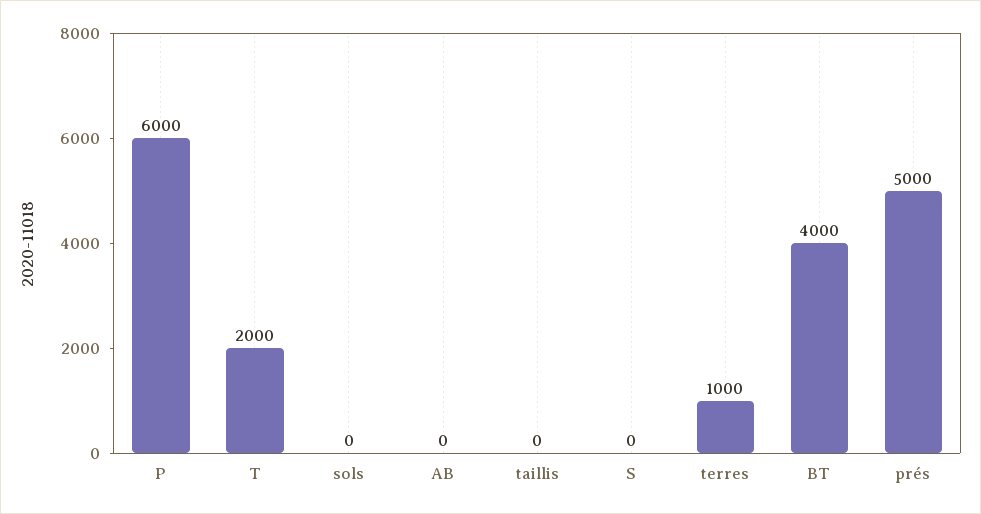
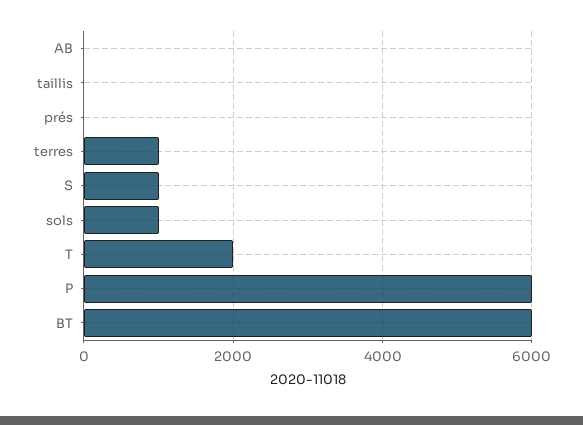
sols: 0 -> 1000
S: 0 -> 1000
BT: 4000 -> 6000
prés: 5000 -> 0

